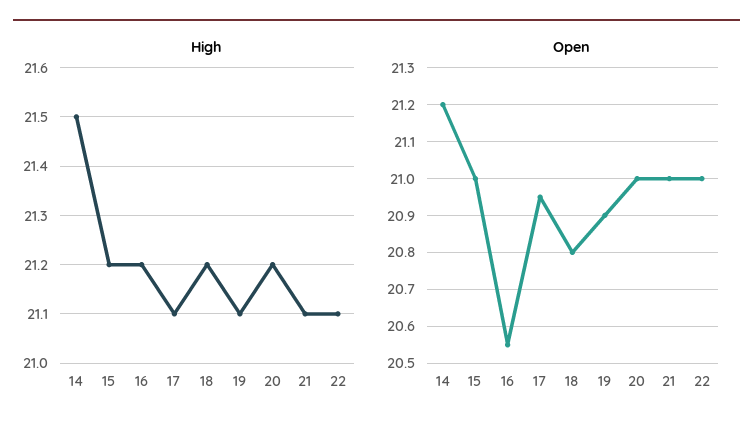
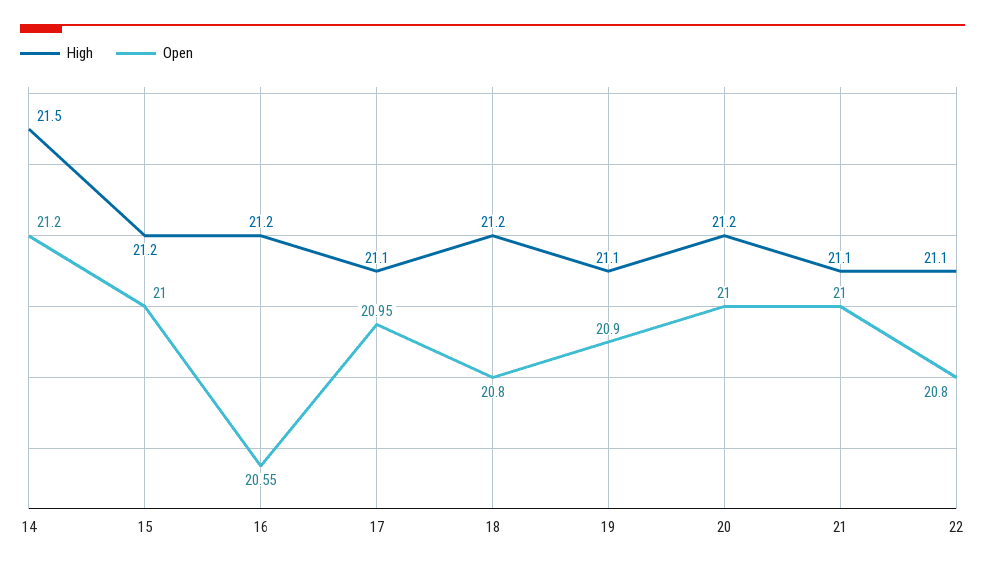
Open, 22: 21 -> 20.8

